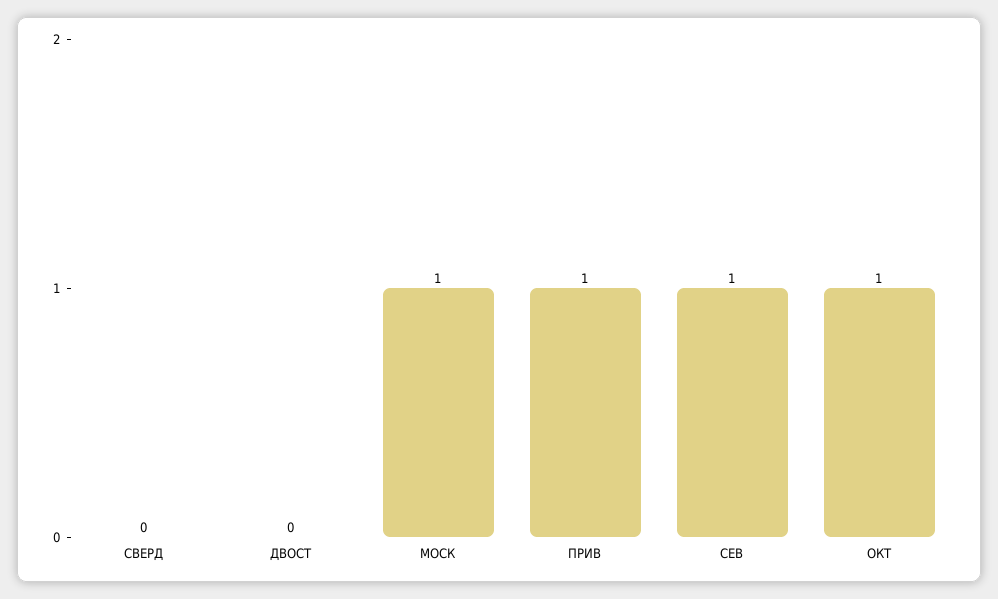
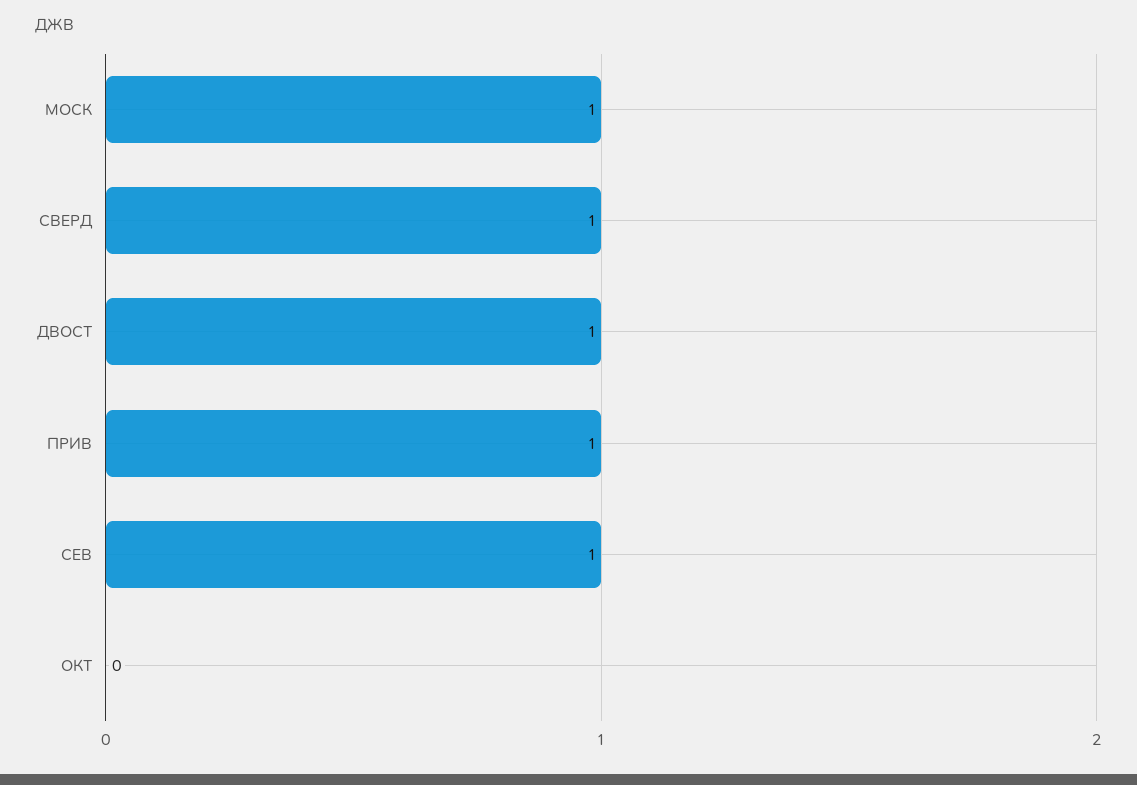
СВЕРД: 0 -> 1
ДВОСТ: 0 -> 1
ОКТ: 1 -> 0

